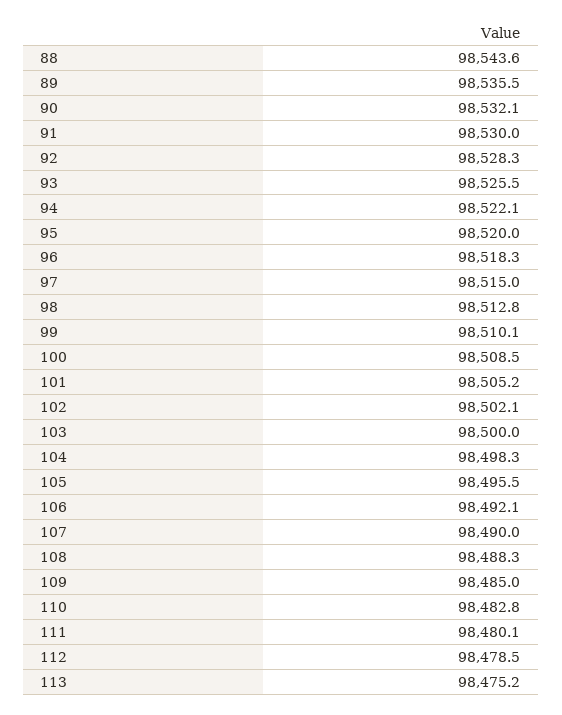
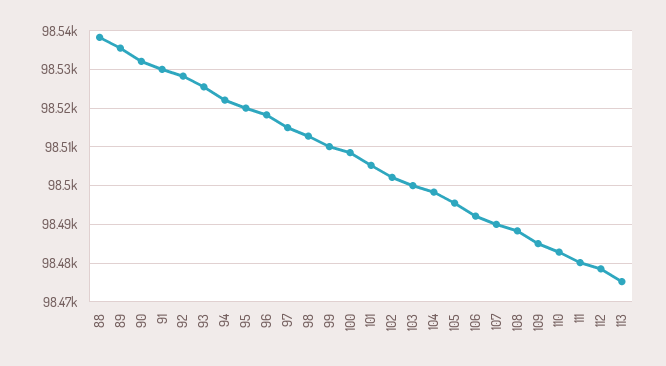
88: 98543.6 -> 98538

